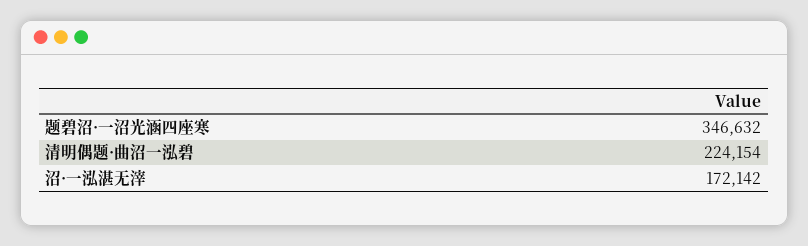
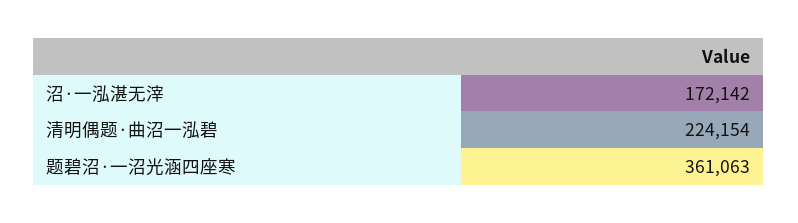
题碧沼·一沼光涵四座寒: 346632 -> 361063

